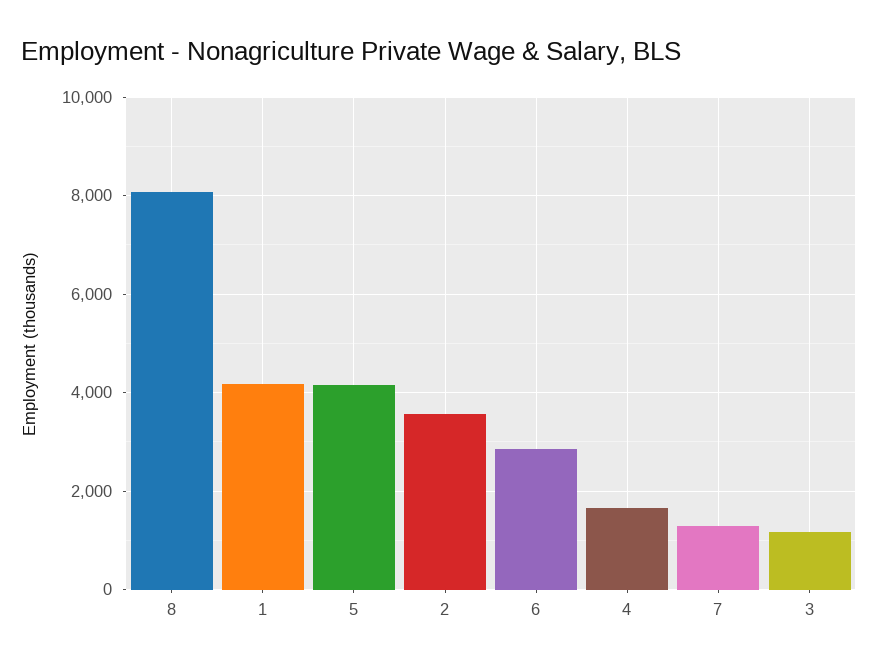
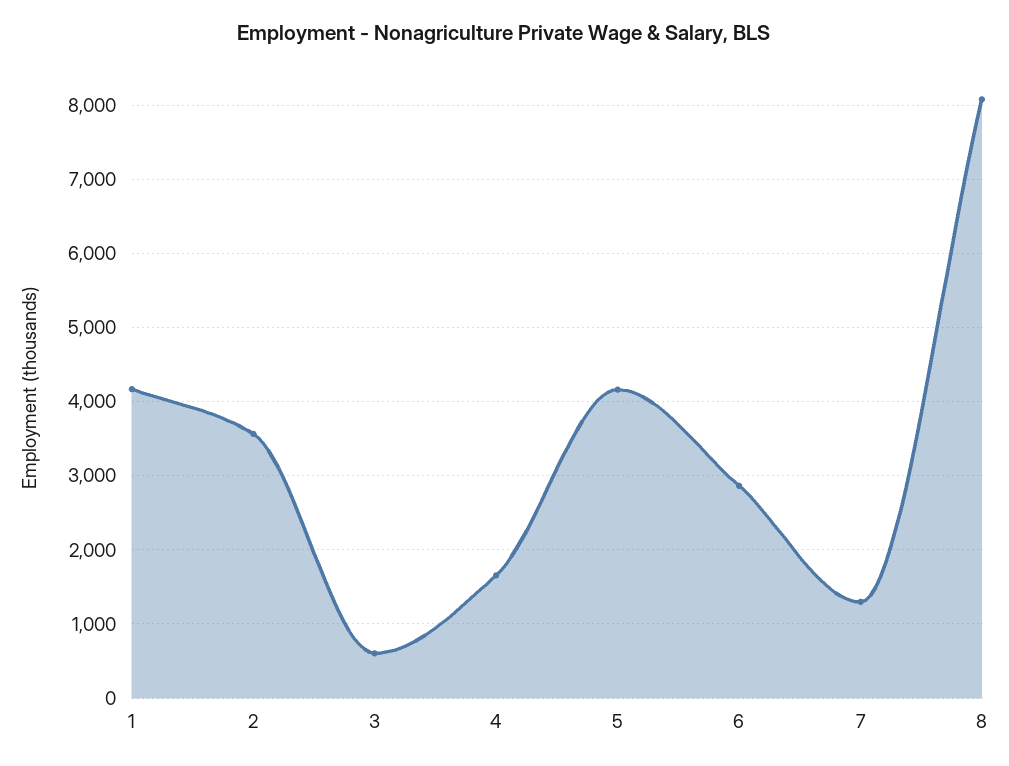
3: 1200 -> 600

